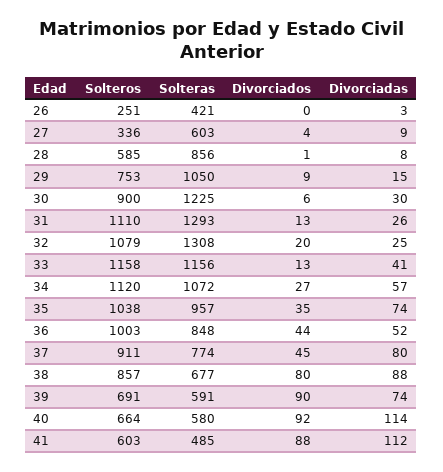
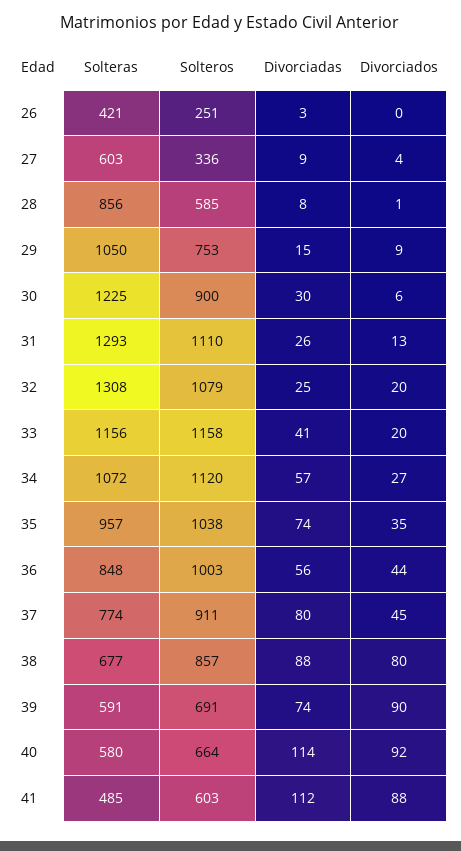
Divorciados, 33: 13 -> 20
Divorciadas, 36: 52 -> 56

